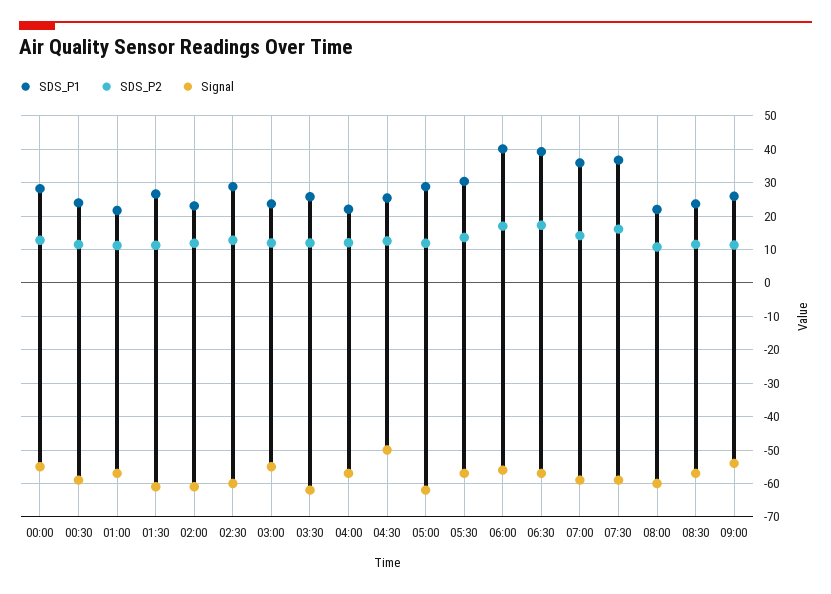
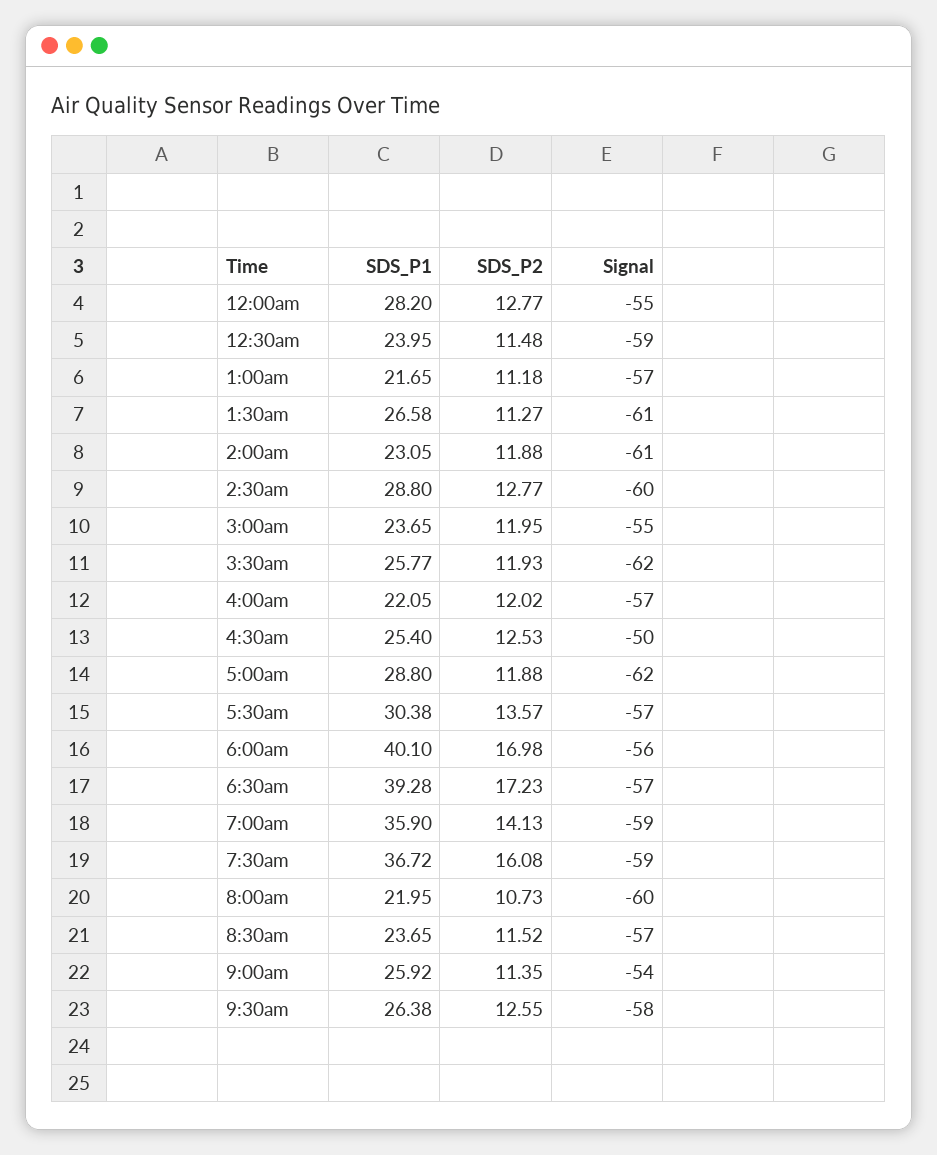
SDS_P1, 9:30am: none -> 26.38
SDS_P2, 9:30am: none -> 12.55
Signal, 9:30am: none -> -58

